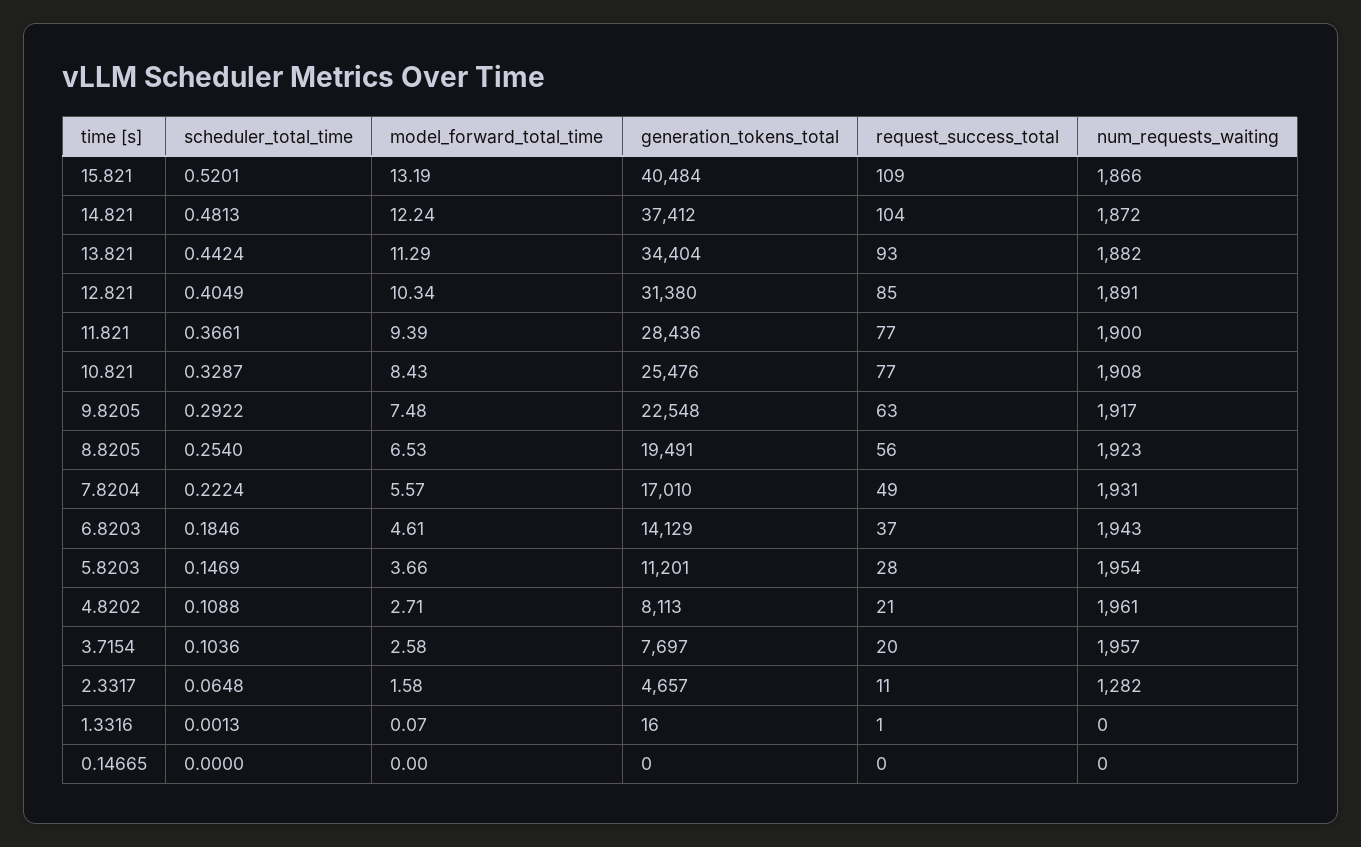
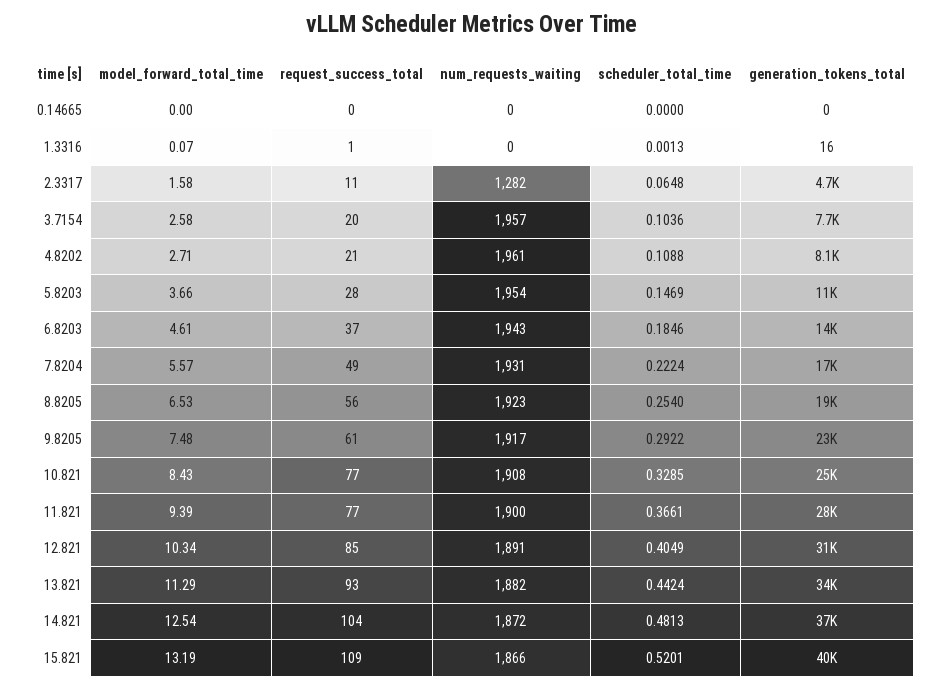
model_forward_total_time, 14.821: 12.24 -> 12.54
scheduler_total_time, 10.821: 0.3287 -> 0.3285
request_success_total, 9.8205: 63 -> 61

